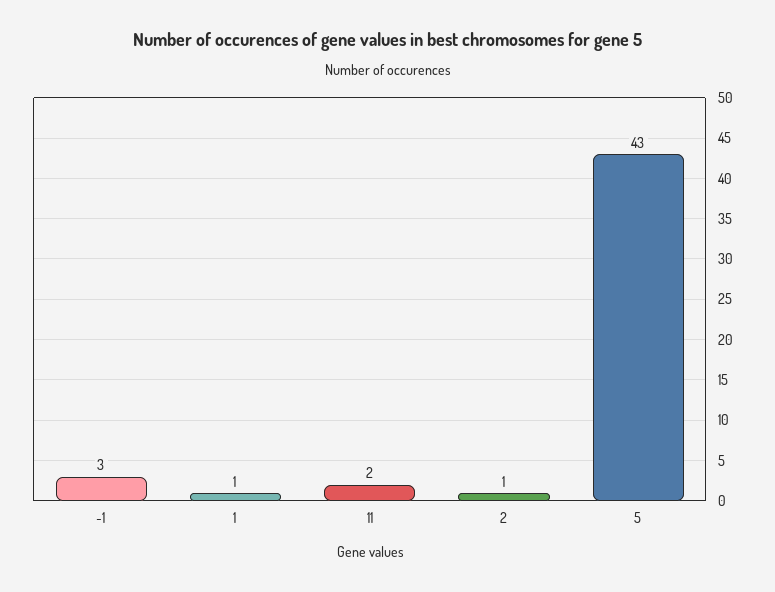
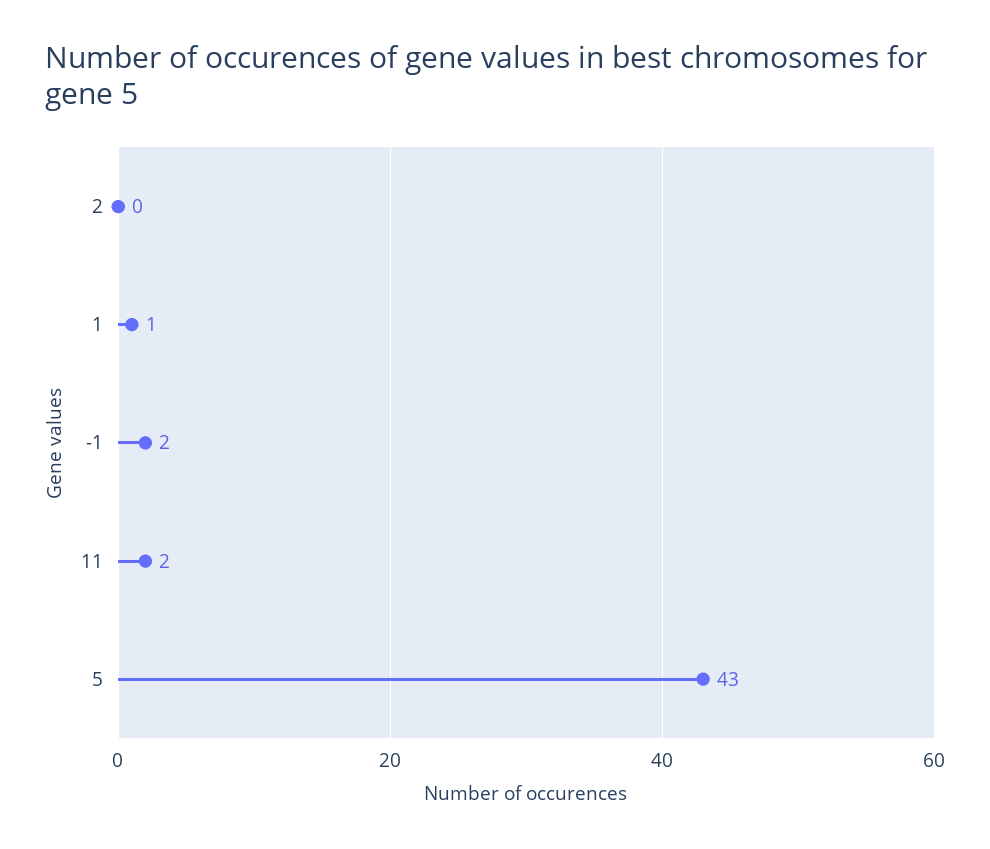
-1: 3 -> 2
2: 1 -> 0

